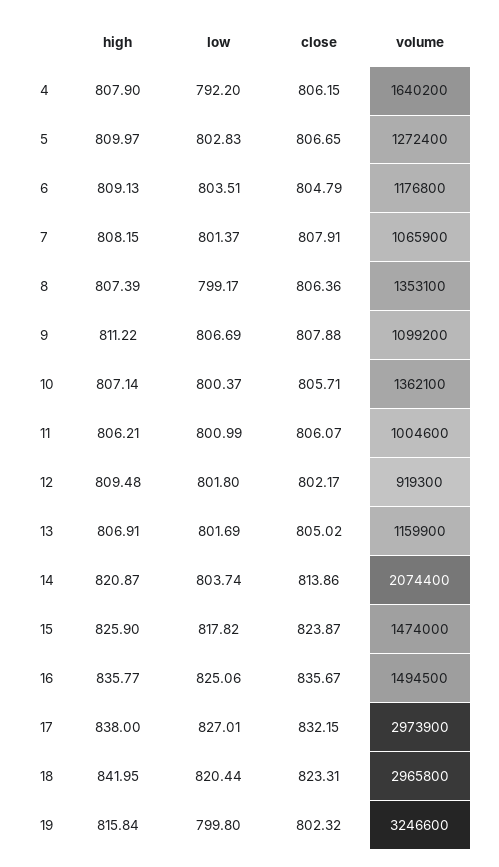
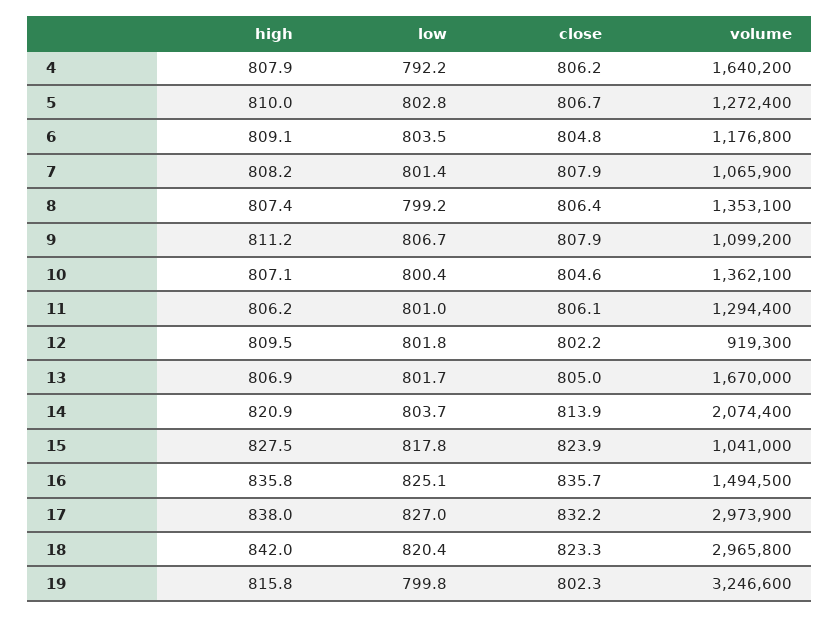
close, 10: 805.71 -> 804.6
volume, 11: 1004600 -> 1294400
volume, 13: 1159900 -> 1670000
high, 15: 825.9 -> 827.5
volume, 15: 1474000 -> 1041000

